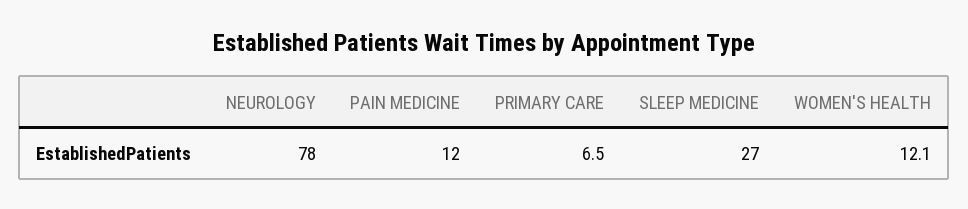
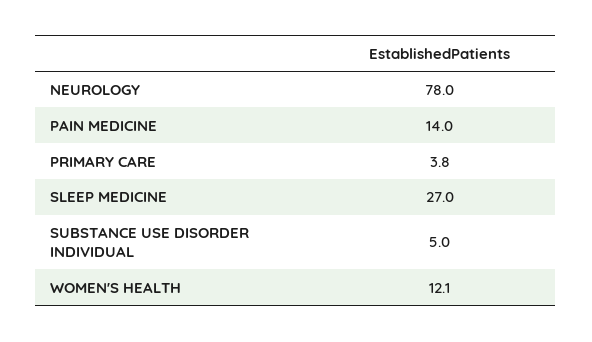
PAIN MEDICINE: 12 -> 14
PRIMARY CARE: 6.5 -> 3.8
SUBSTANCE USE DISORDER INDIVIDUAL: none -> 5

